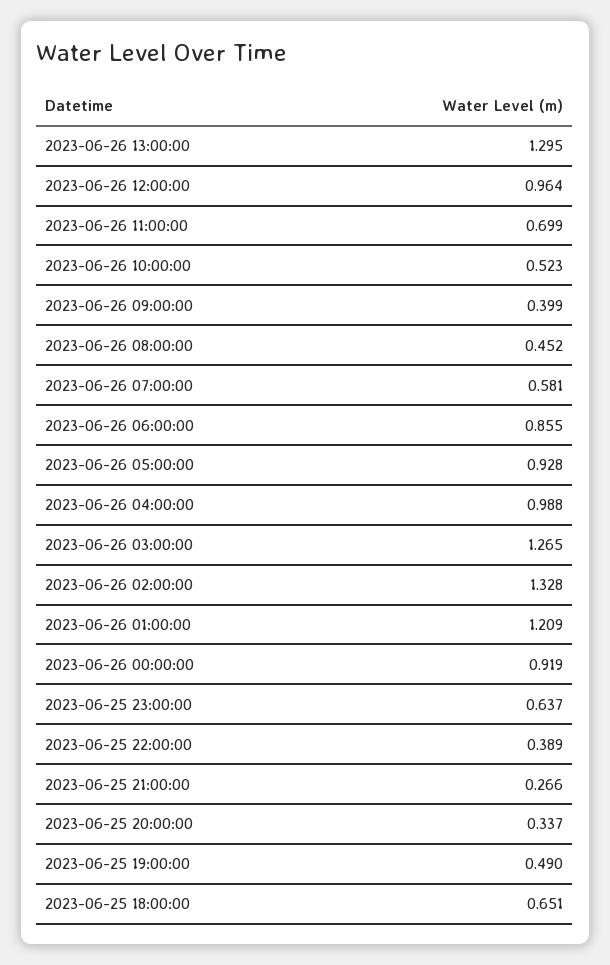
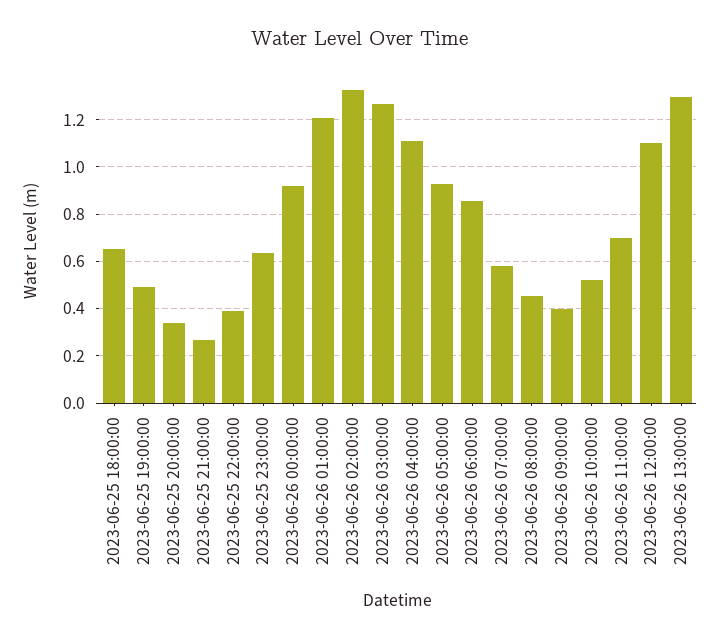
2023-06-26 12:00:00: 0.964 -> 1.1
2023-06-26 04:00:00: 0.988 -> 1.1

